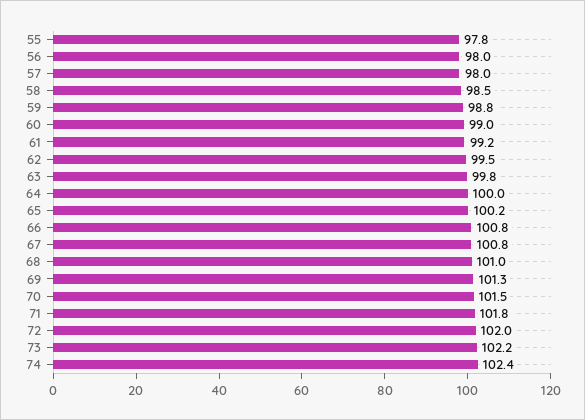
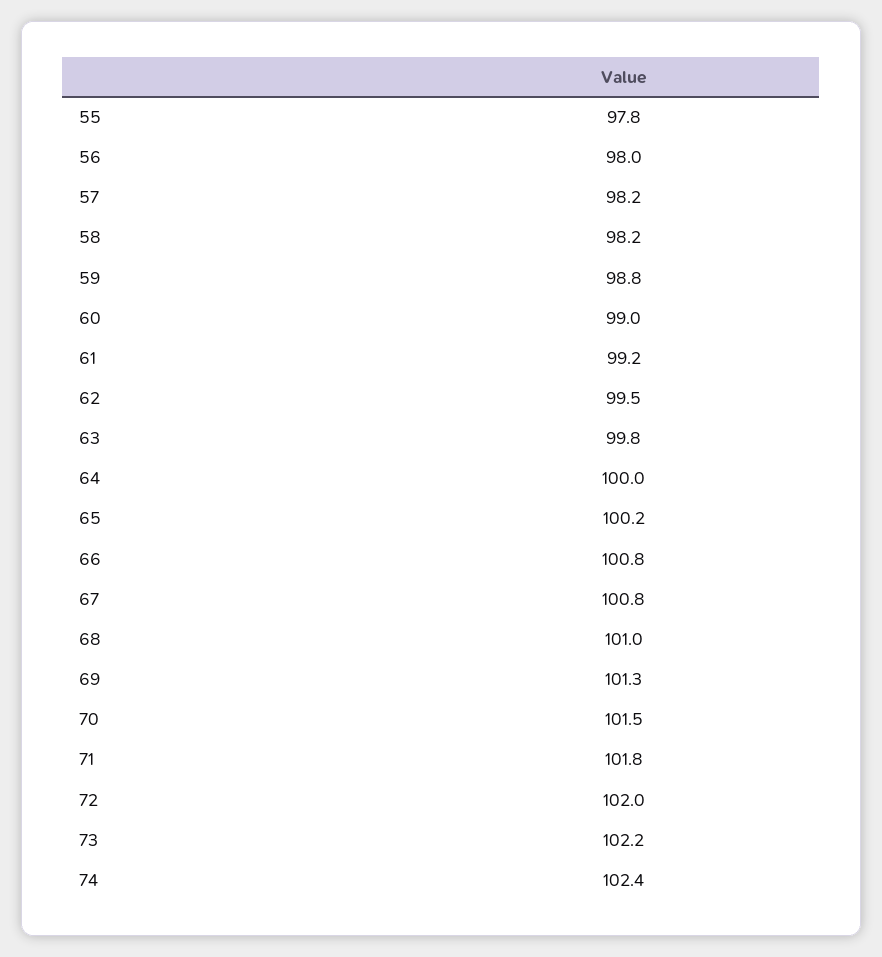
57: 98 -> 98.2
58: 98.5 -> 98.2

